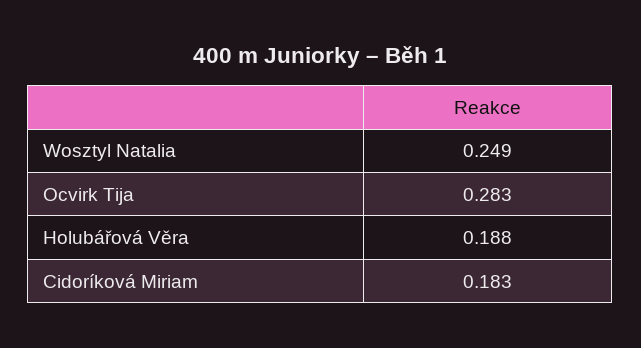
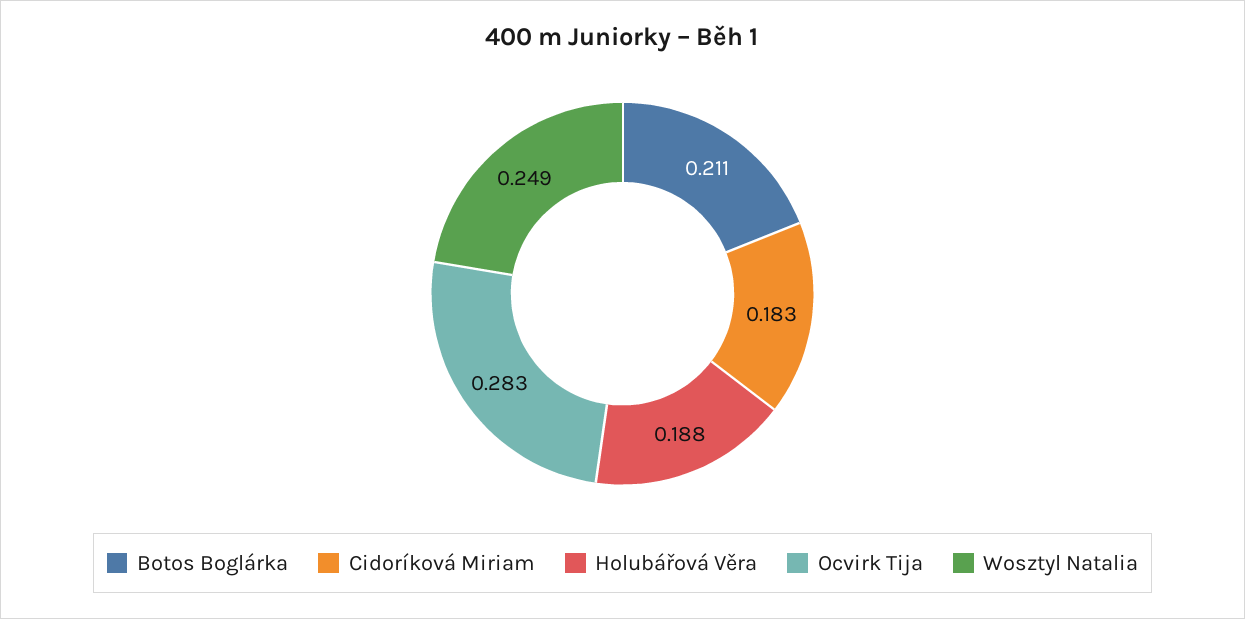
Botos Boglárka: none -> 0.211

